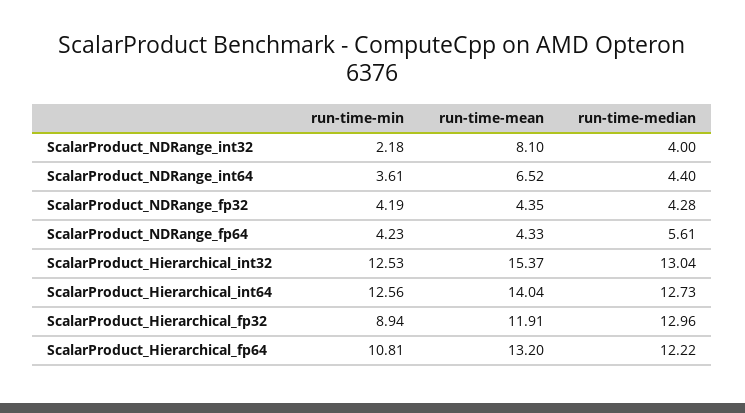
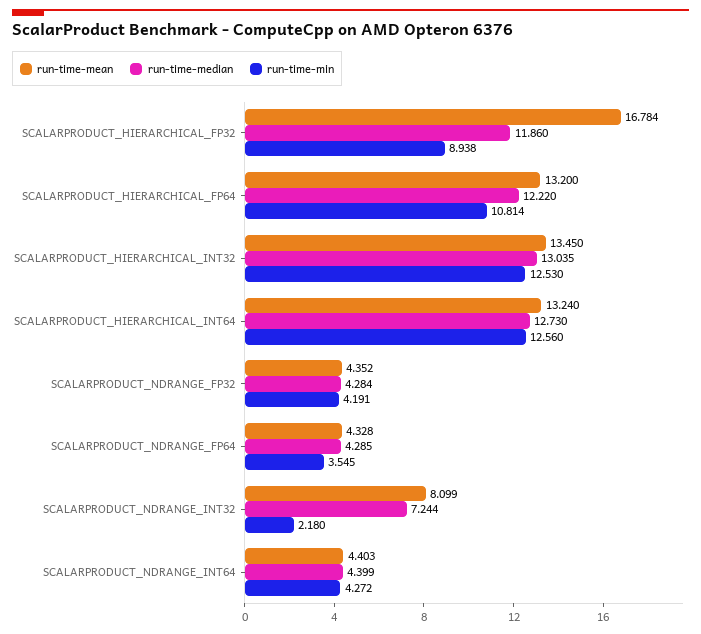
run-time-median, ScalarProduct_NDRange_int32: 4 -> 7.244
run-time-min, ScalarProduct_NDRange_int64: 3.61 -> 4.272
run-time-mean, ScalarProduct_NDRange_int64: 6.52 -> 4.403
run-time-min, ScalarProduct_NDRange_fp64: 4.23 -> 3.545
run-time-median, ScalarProduct_NDRange_fp64: 5.61 -> 4.285
run-time-mean, ScalarProduct_Hierarchical_int32: 15.37 -> 13.45
run-time-mean, ScalarProduct_Hierarchical_int64: 14.04 -> 13.24
run-time-mean, ScalarProduct_Hierarchical_fp32: 11.91 -> 16.784
run-time-median, ScalarProduct_Hierarchical_fp32: 12.96 -> 11.86

